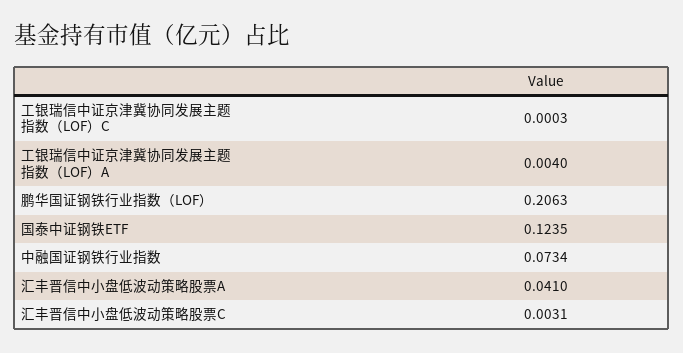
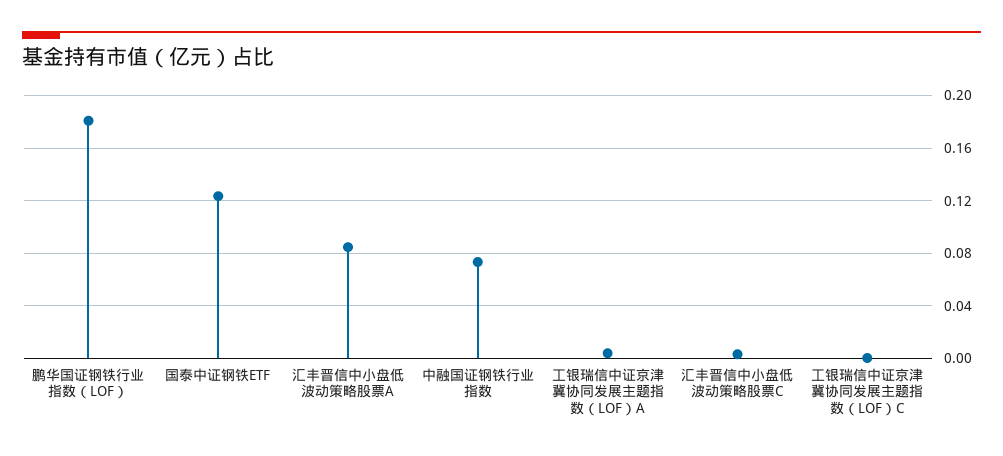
鹏华国证钢铁行业指数（LOF）: 0.2063 -> 0.18
汇丰晋信中小盘低波动策略股票A: 0.041 -> 0.085

